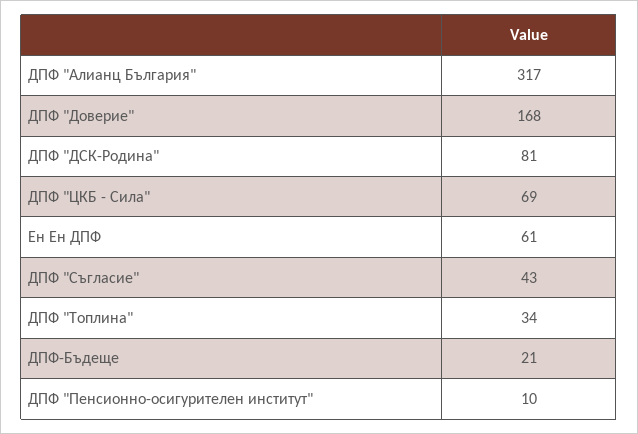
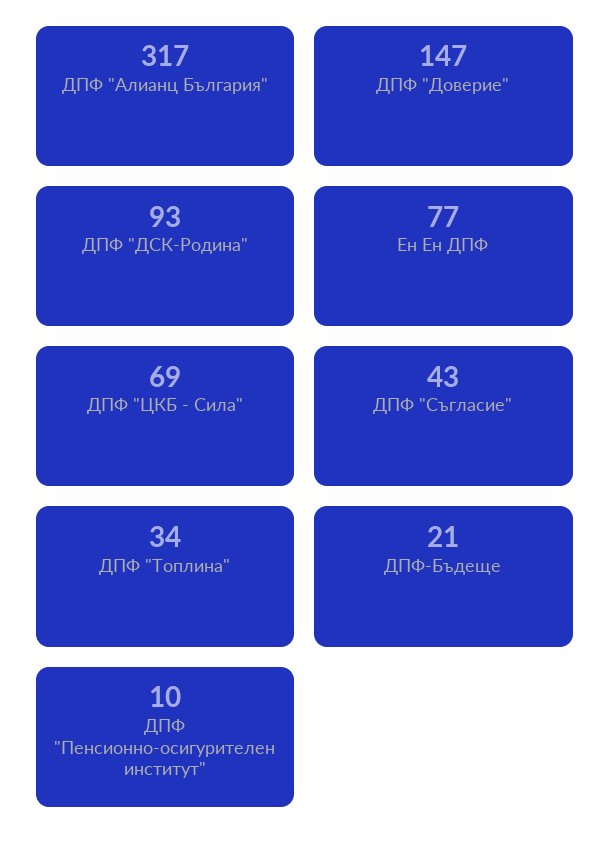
ДПФ "Доверие": 168 -> 147
ДПФ "ДСК-Родина": 81 -> 93
Ен Ен ДПФ: 61 -> 77

